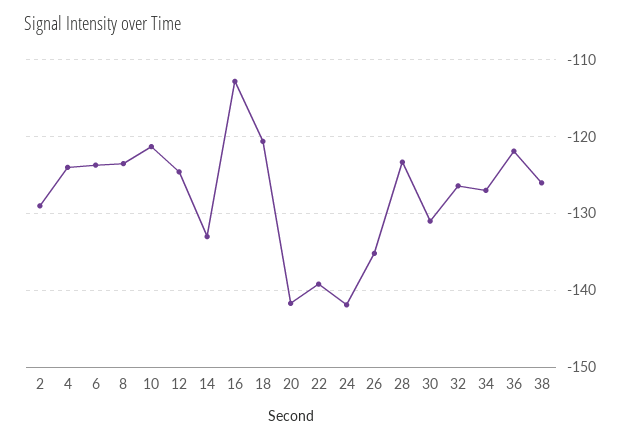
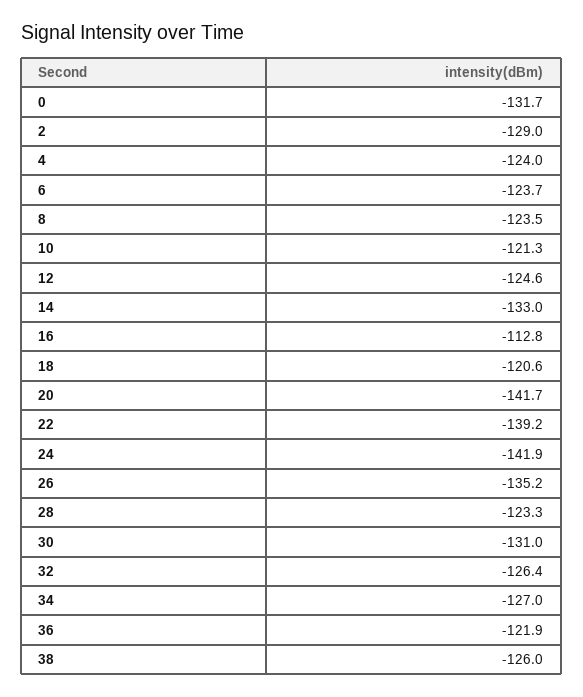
0: none -> -131.7

